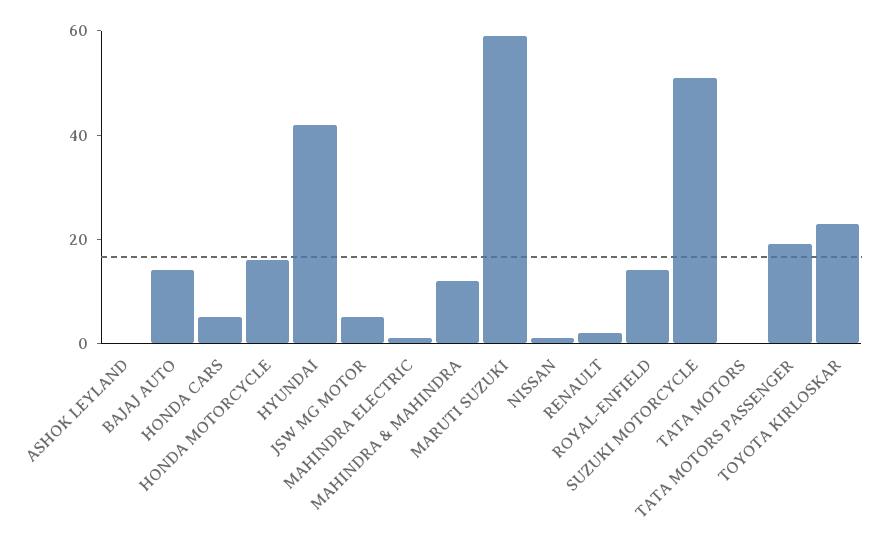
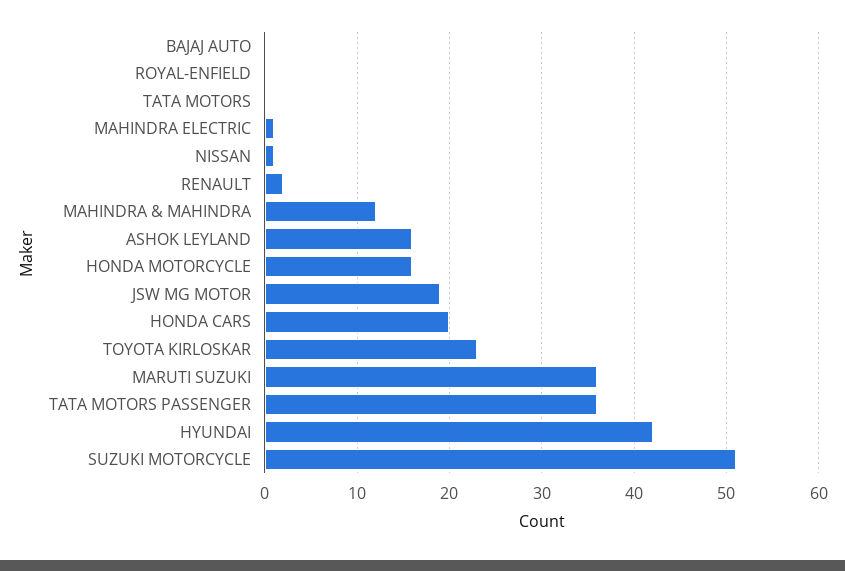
ASHOK LEYLAND: 0 -> 16
BAJAJ AUTO: 15 -> 0
HONDA CARS: 5 -> 20
JSW MG MOTOR: 5 -> 19
MARUTI SUZUKI: 60 -> 36
ROYAL-ENFIELD: 15 -> 0
TATA MOTORS PASSENGER: 20 -> 36

